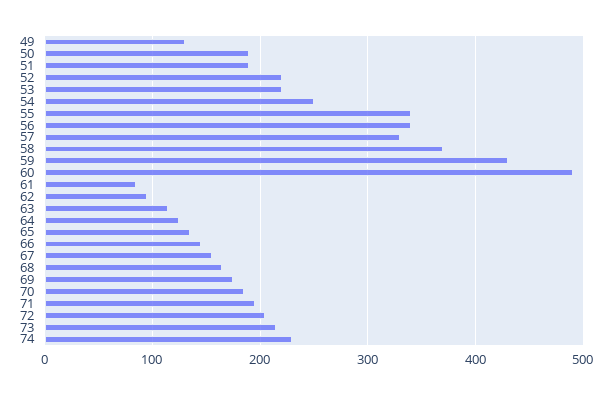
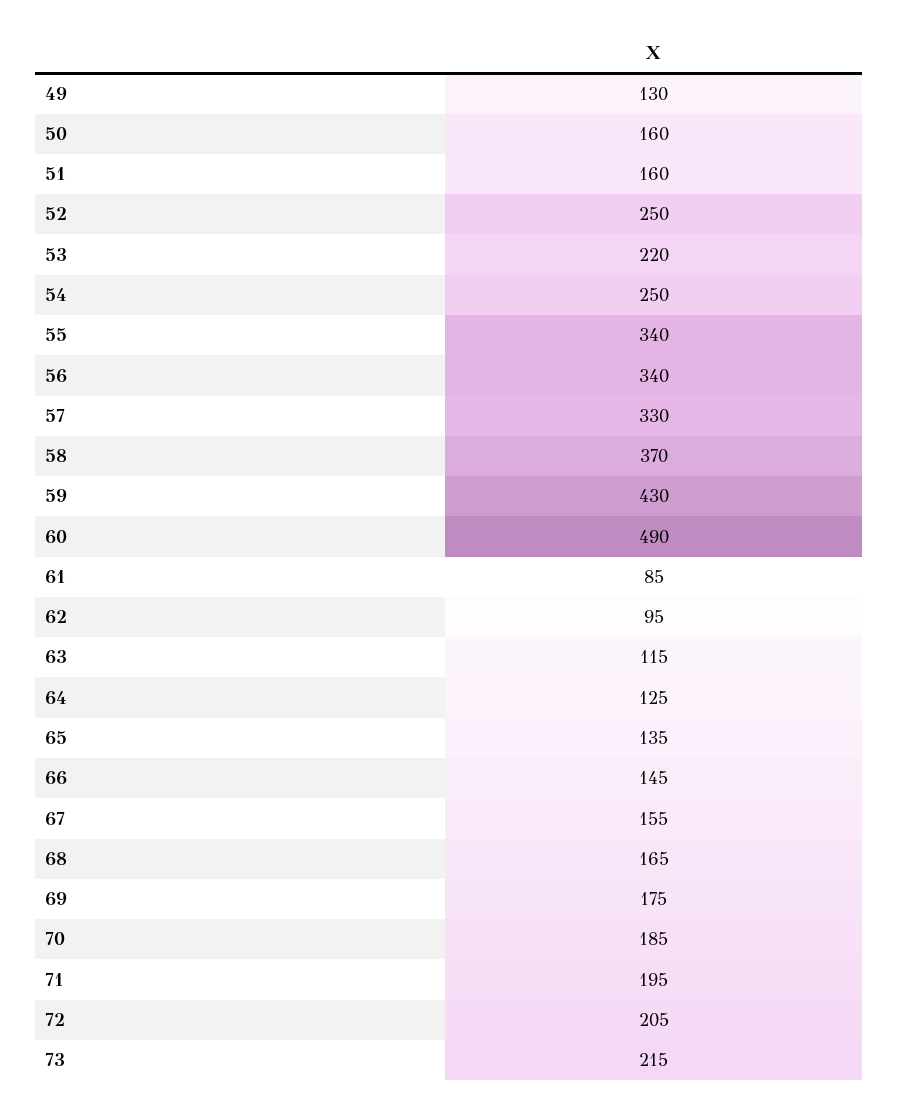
50: 190 -> 160
51: 190 -> 160
52: 220 -> 250
74: 230 -> none

